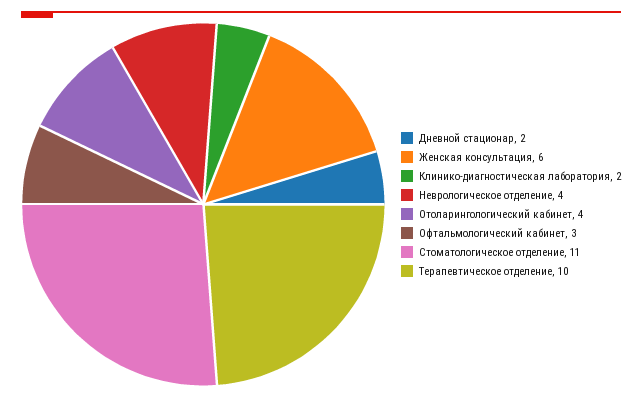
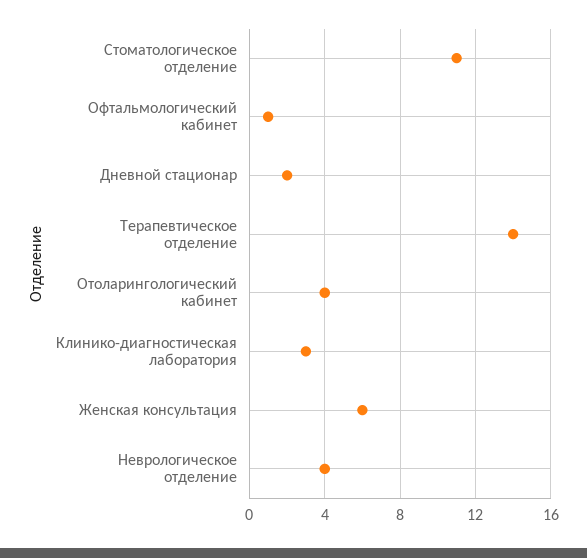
Клинико-диагностическая лаборатория: 2 -> 3
Офтальмологический кабинет: 3 -> 1
Терапевтическое отделение: 10 -> 14

